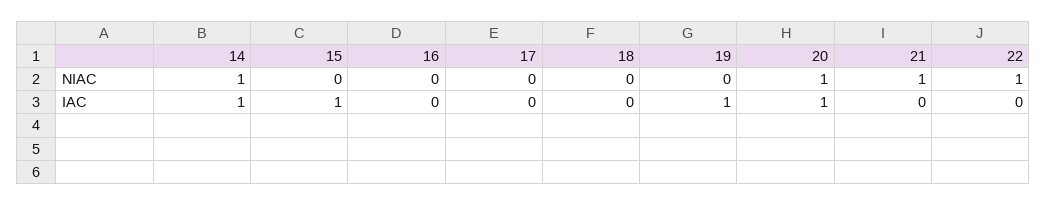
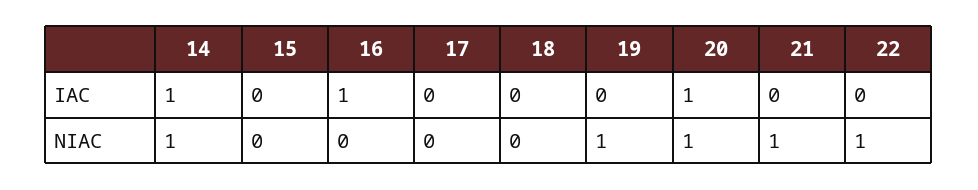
19, NIAC: 0 -> 1
15, IAC: 1 -> 0
16, IAC: 0 -> 1
19, IAC: 1 -> 0

